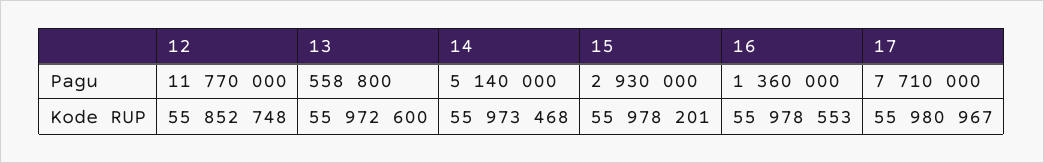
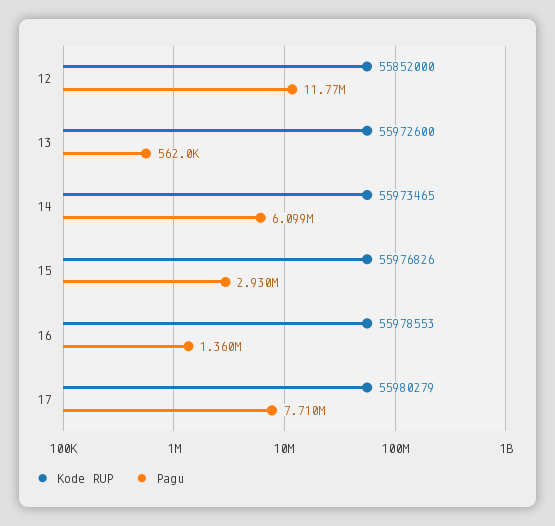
Pagu, 13: 558800 -> 562000
Pagu, 14: 5140000 -> 6099000
Kode RUP, 12: 55852748 -> 55852000
Kode RUP, 14: 55973468 -> 55973465
Kode RUP, 15: 55978201 -> 55976826
Kode RUP, 17: 55980967 -> 55980279

